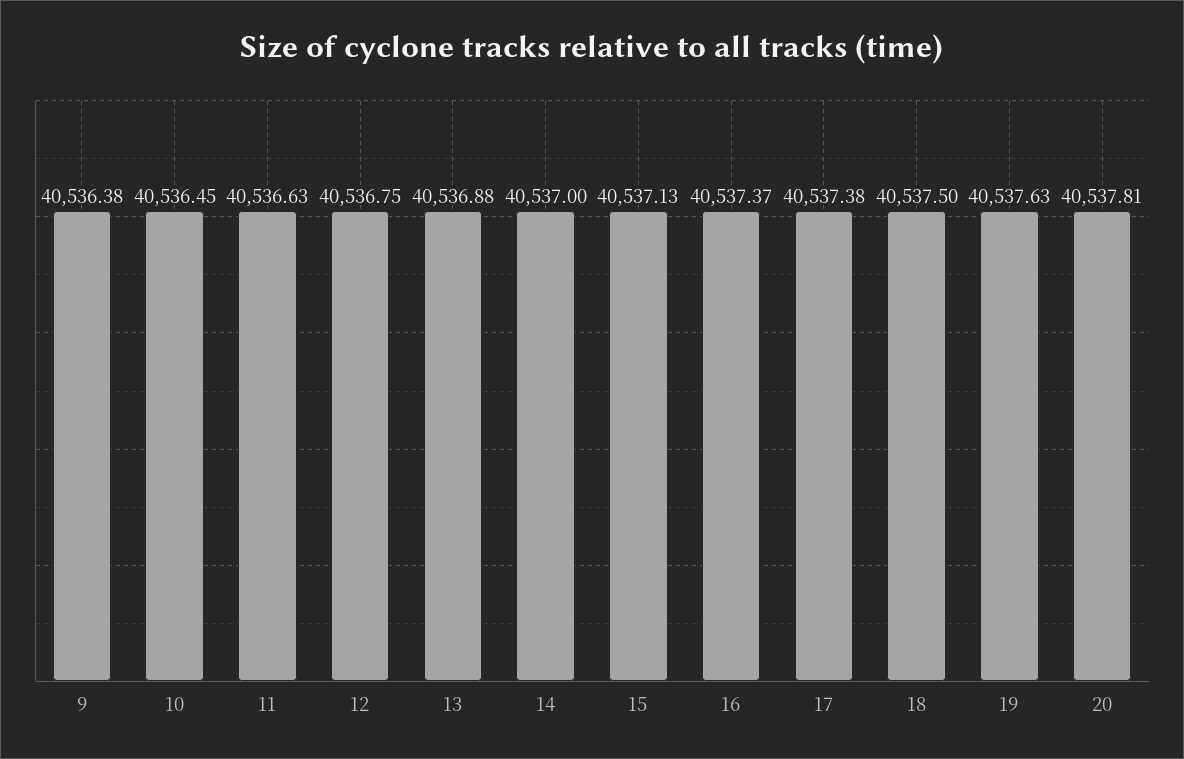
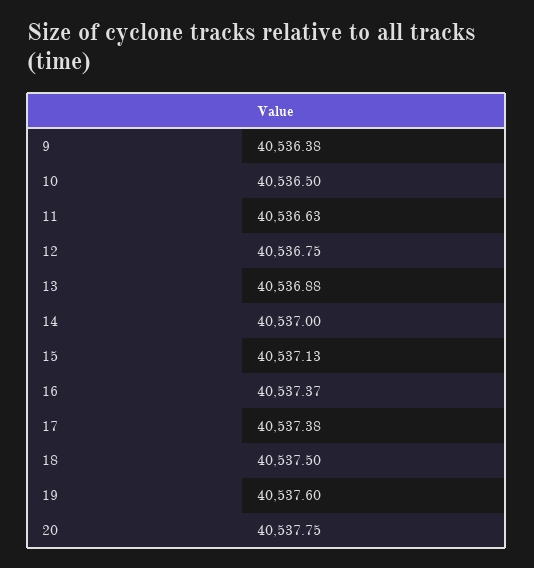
10: 40536.45 -> 40536.5
19: 40537.63 -> 40537.6
20: 40537.81 -> 40537.75

